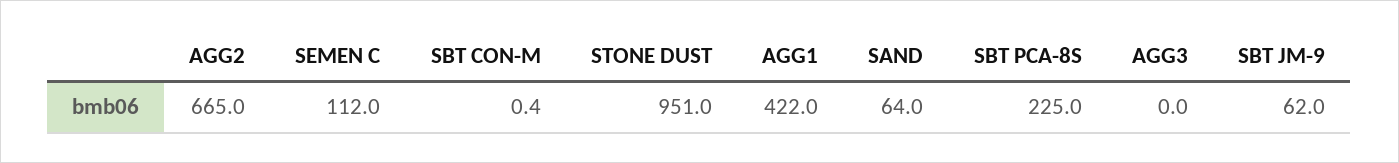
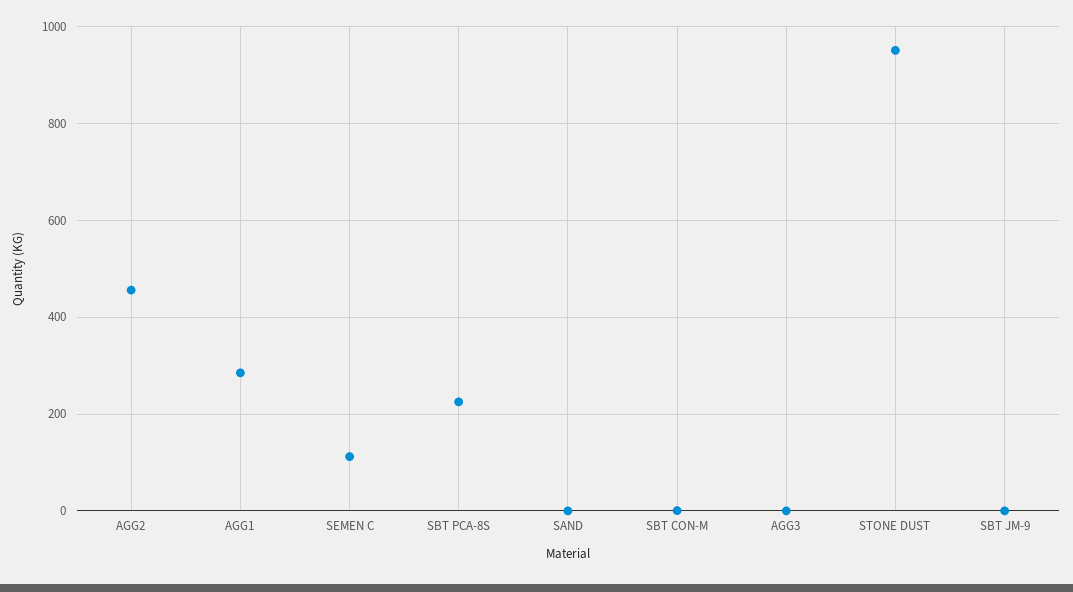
AGG2: 665 -> 460
AGG1: 422 -> 280
SAND: 64 -> 0
SBT JM-9: 62 -> 0

